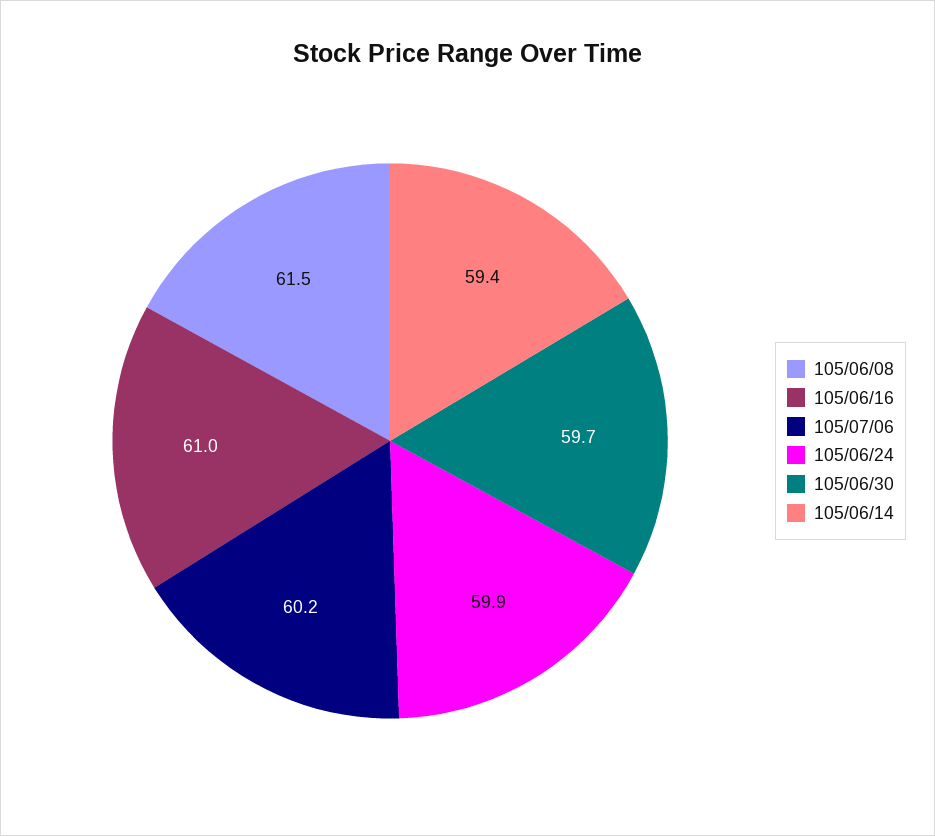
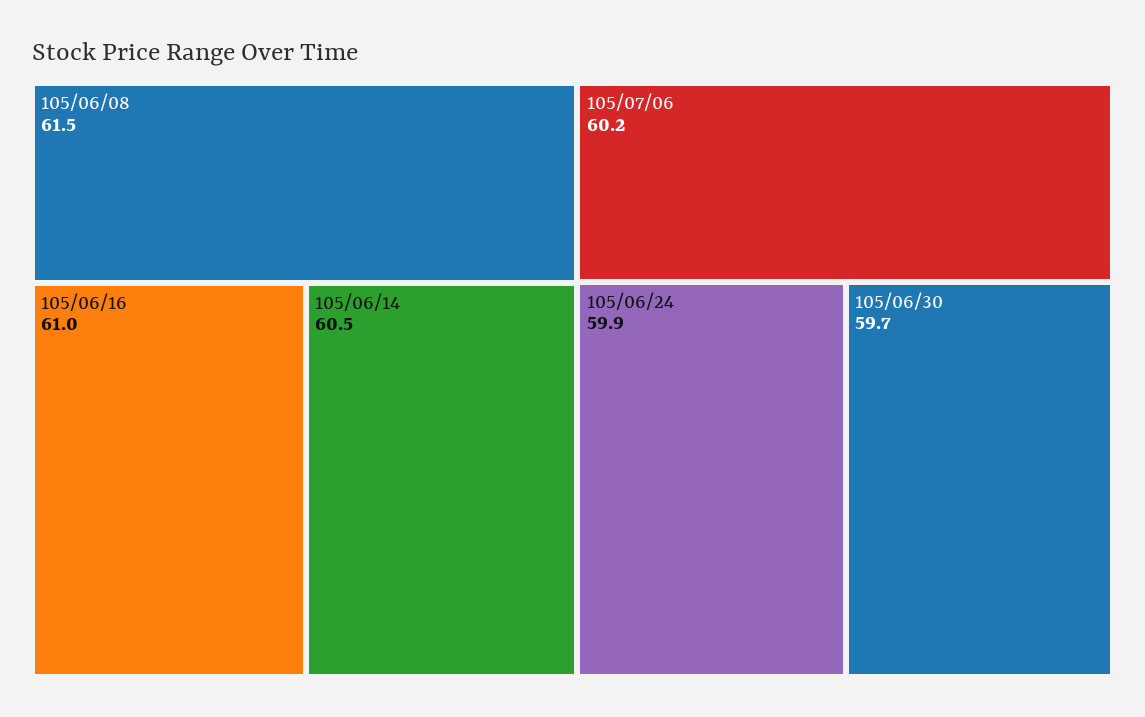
105/06/14: 59.4 -> 60.5

